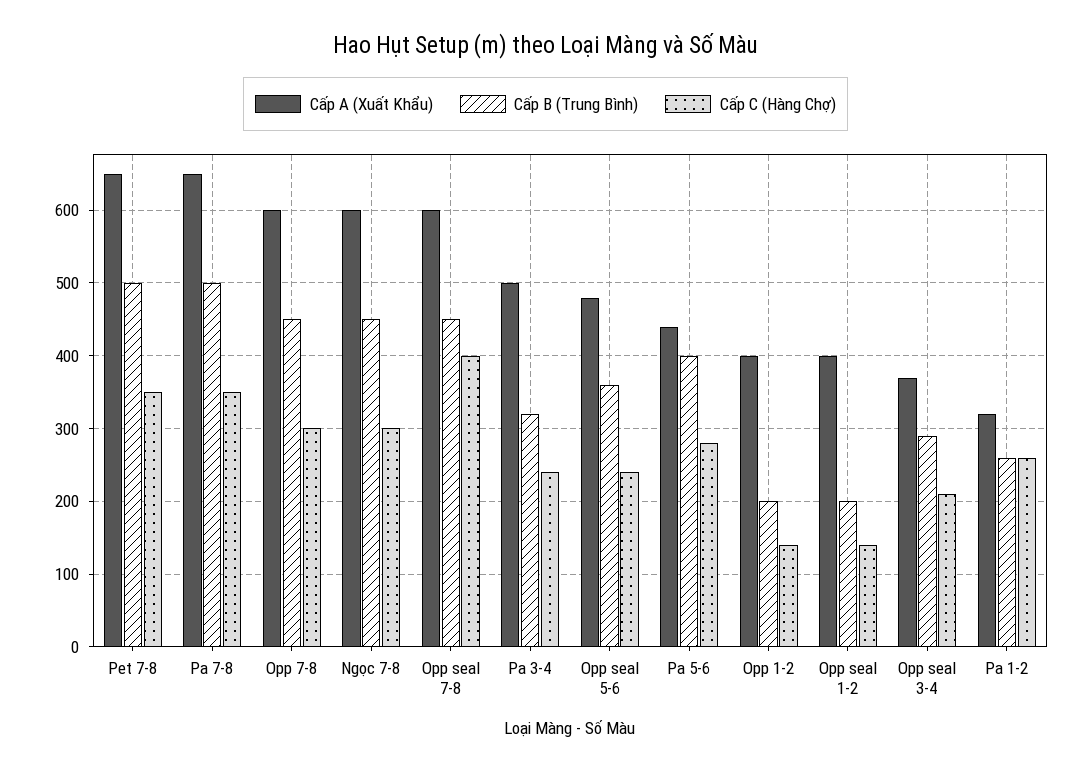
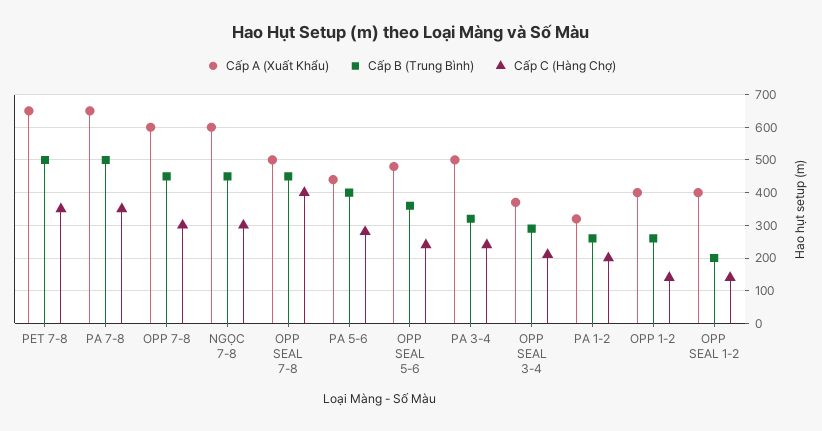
Cấp A (Xuất Khẩu), Opp seal 7-8: 600 -> 500
Cấp B (Trung Bình), Opp 1-2: 200 -> 260
Cấp C (Hàng Chợ), Pa 1-2: 260 -> 200

